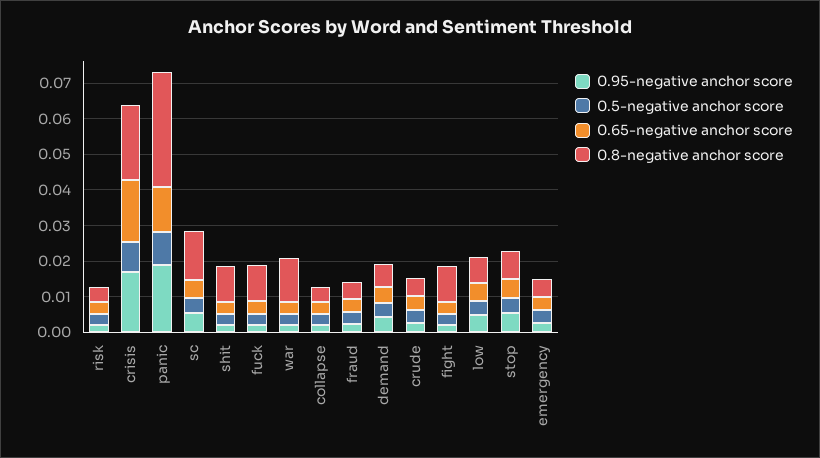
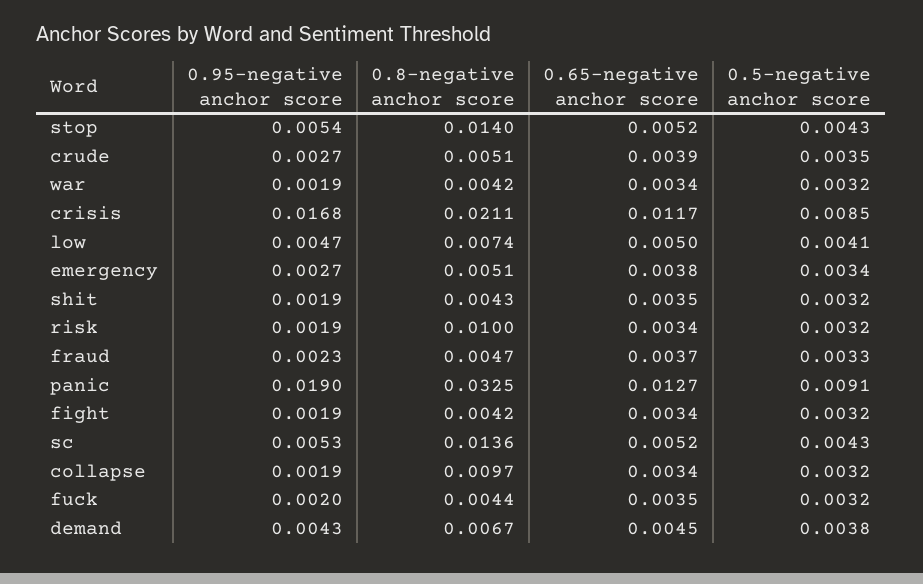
0.8-negative anchor score, risk: 0.005 -> 0.01
0.65-negative anchor score, crisis: 0.0175 -> 0.0117
0.8-negative anchor score, shit: 0.01 -> 0.0043
0.8-negative anchor score, fuck: 0.01 -> 0.0044
0.8-negative anchor score, war: 0.0125 -> 0.0042
0.8-negative anchor score, collapse: 0.005 -> 0.0097
0.8-negative anchor score, fight: 0.01 -> 0.0042
0.8-negative anchor score, stop: 0.0075 -> 0.014

